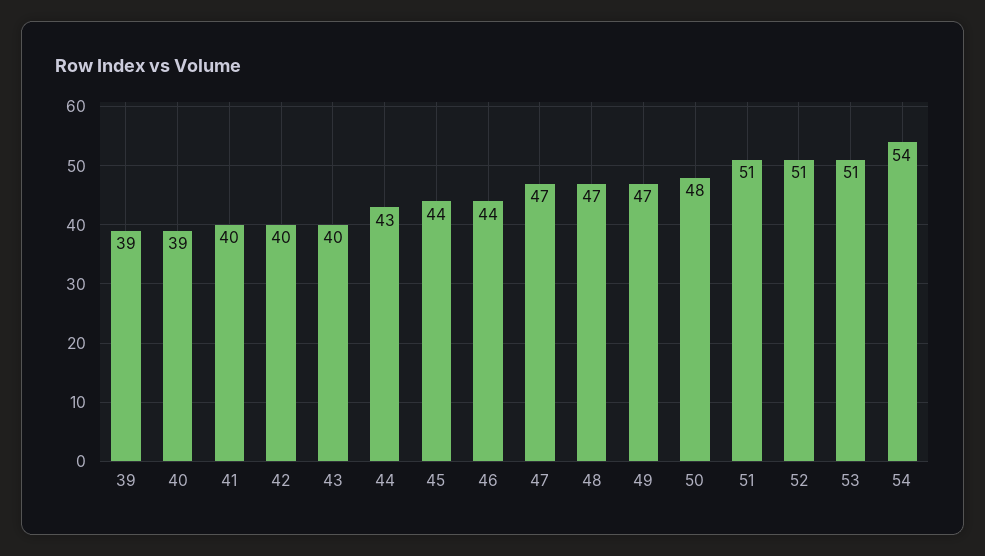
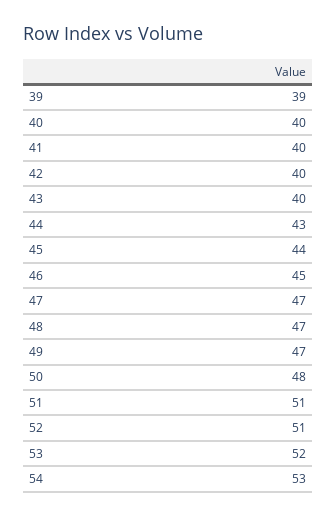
40: 39 -> 40
46: 44 -> 45
53: 51 -> 52
54: 54 -> 53

